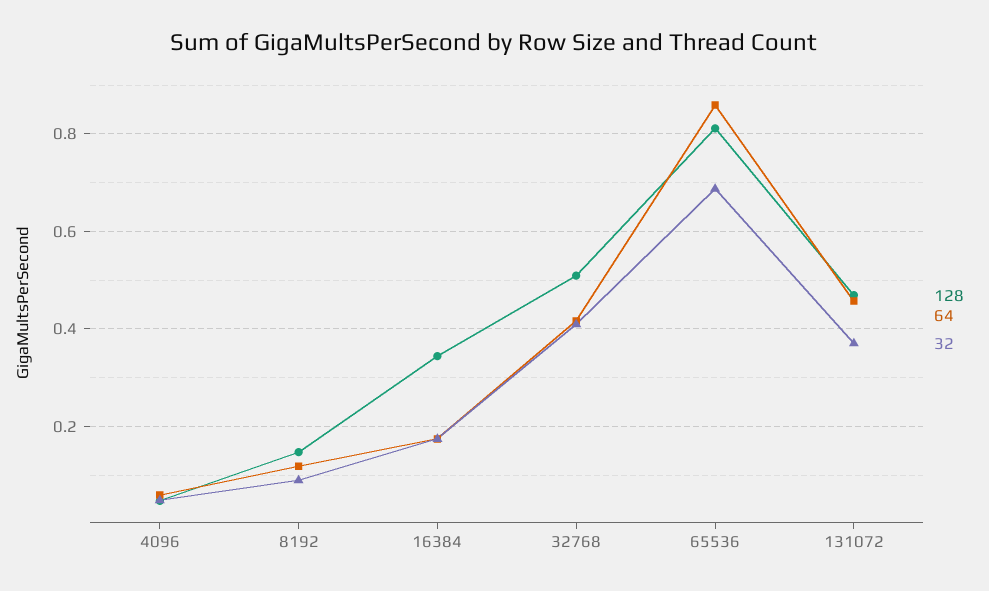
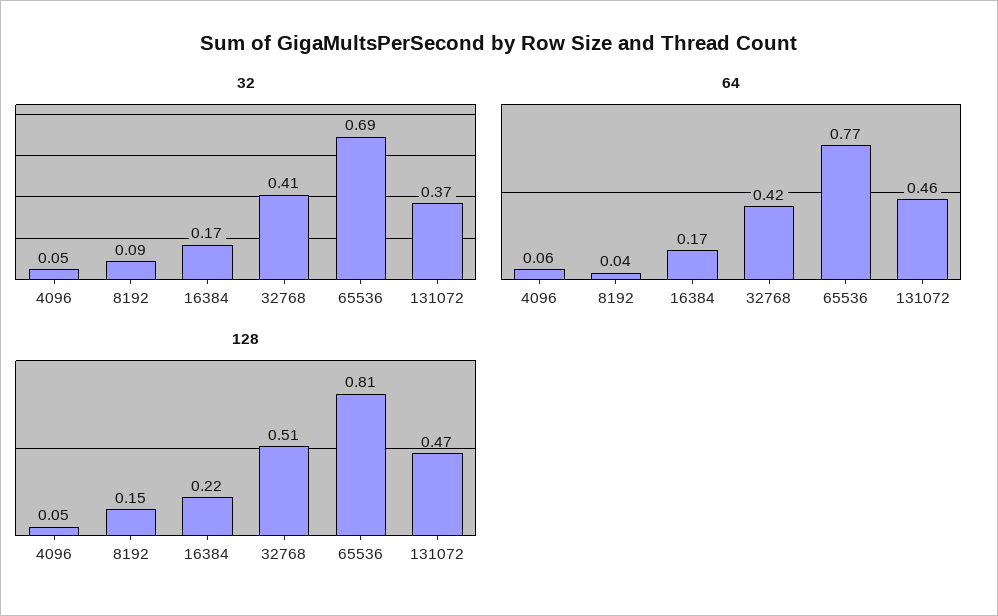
64, 8192: 0.12 -> 0.04
128, 16384: 0.34 -> 0.22
64, 65536: 0.86 -> 0.77

